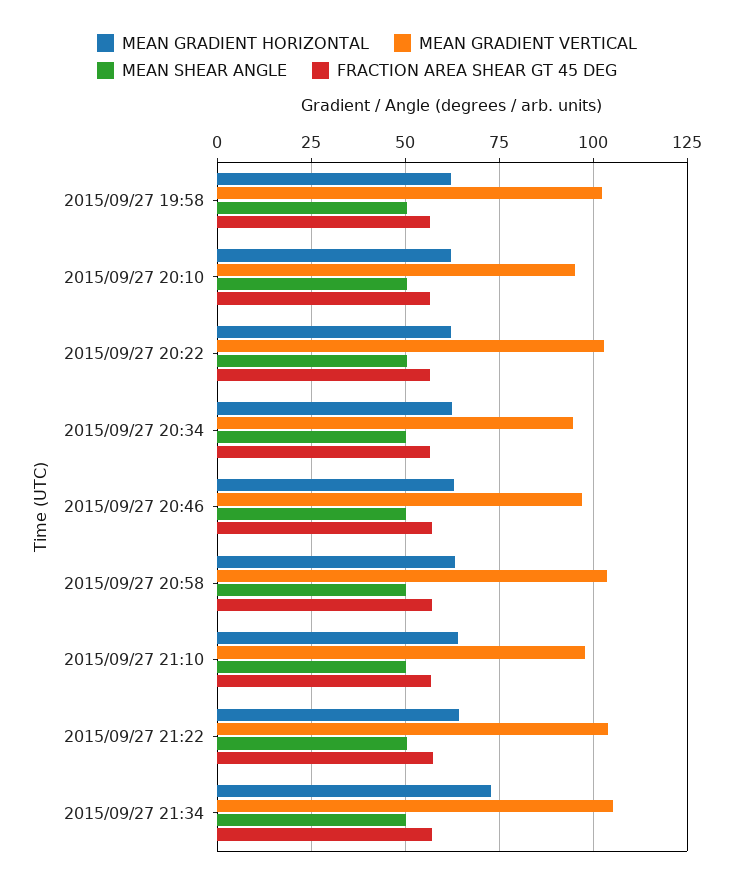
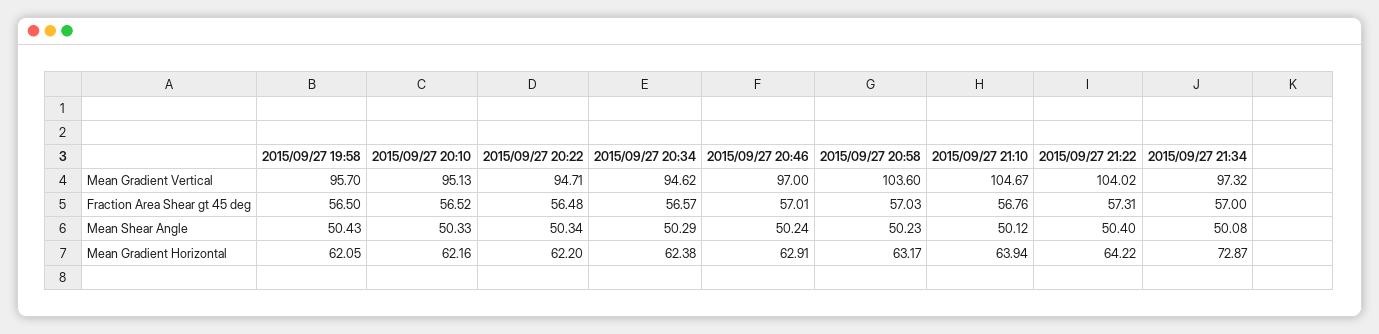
MEAN GRADIENT VERTICAL, 2015/09/27 19:58: 102.5 -> 95.7
MEAN GRADIENT VERTICAL, 2015/09/27 20:22: 102.5 -> 94.71
MEAN GRADIENT VERTICAL, 2015/09/27 21:10: 97.5 -> 104.67
MEAN GRADIENT VERTICAL, 2015/09/27 21:34: 105 -> 97.32

